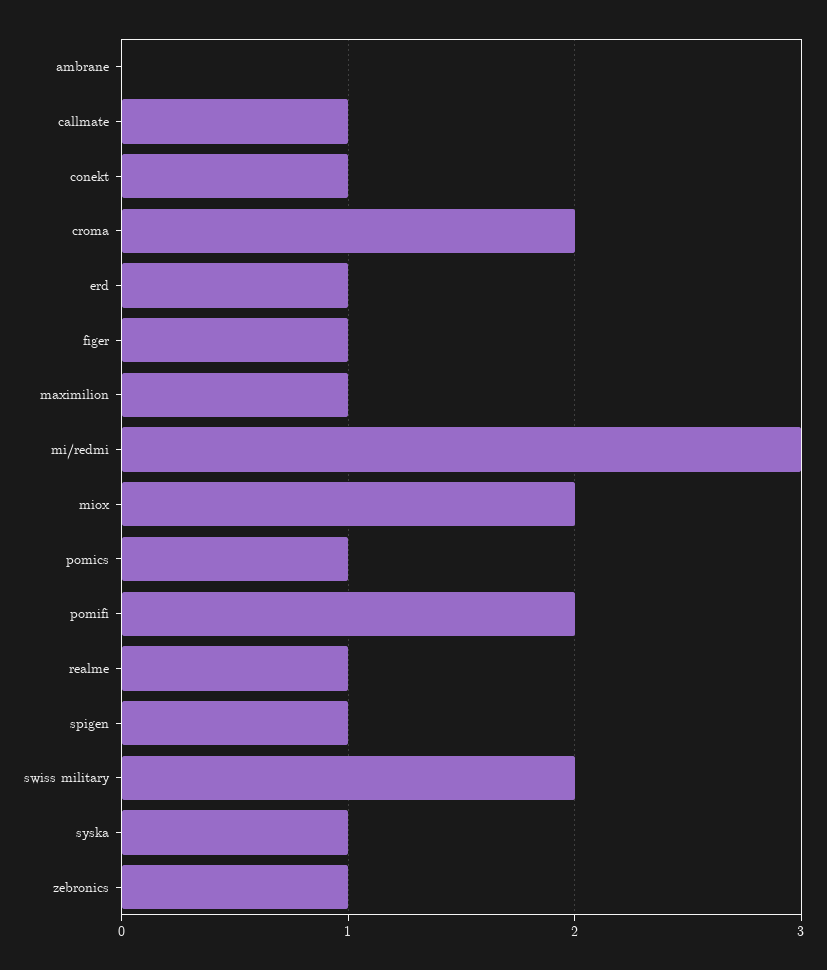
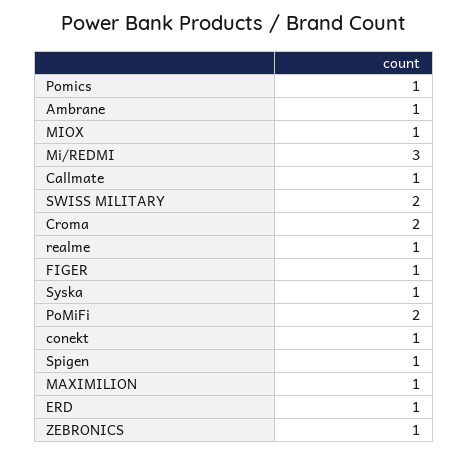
ambrane: 0 -> 1
miox: 2 -> 1

